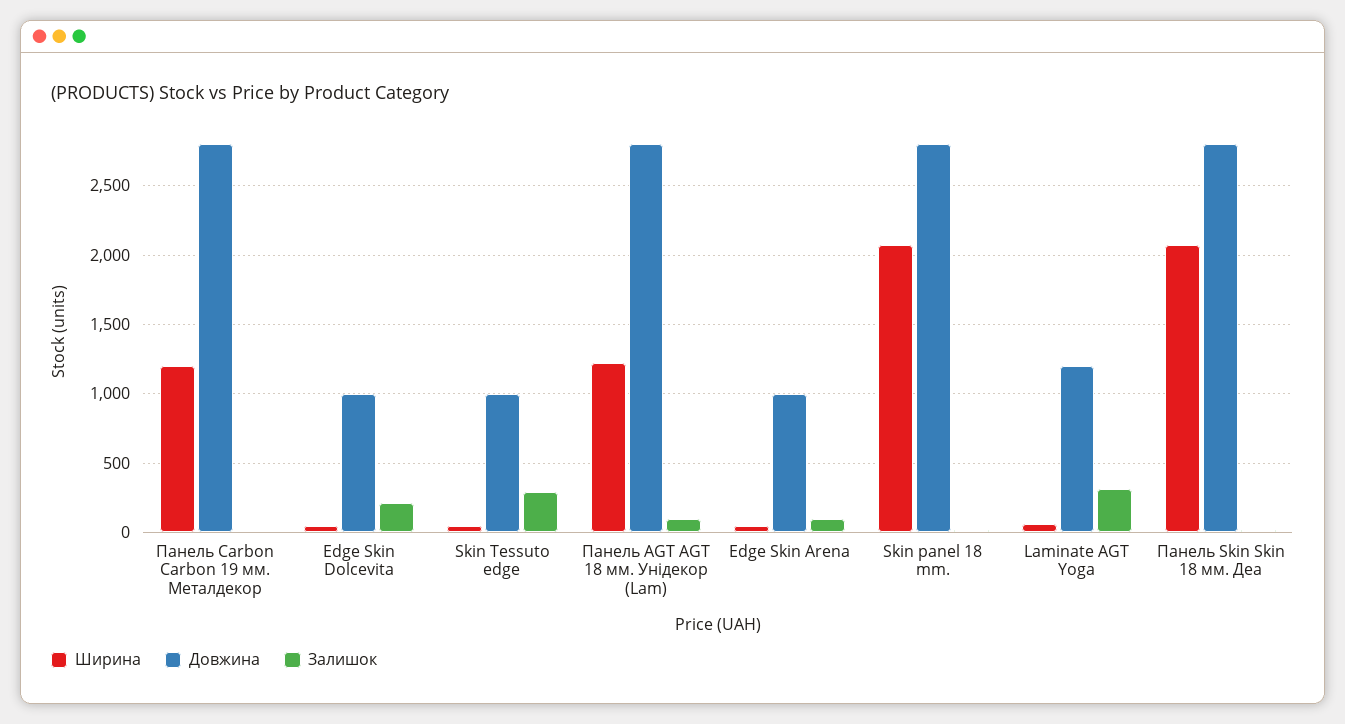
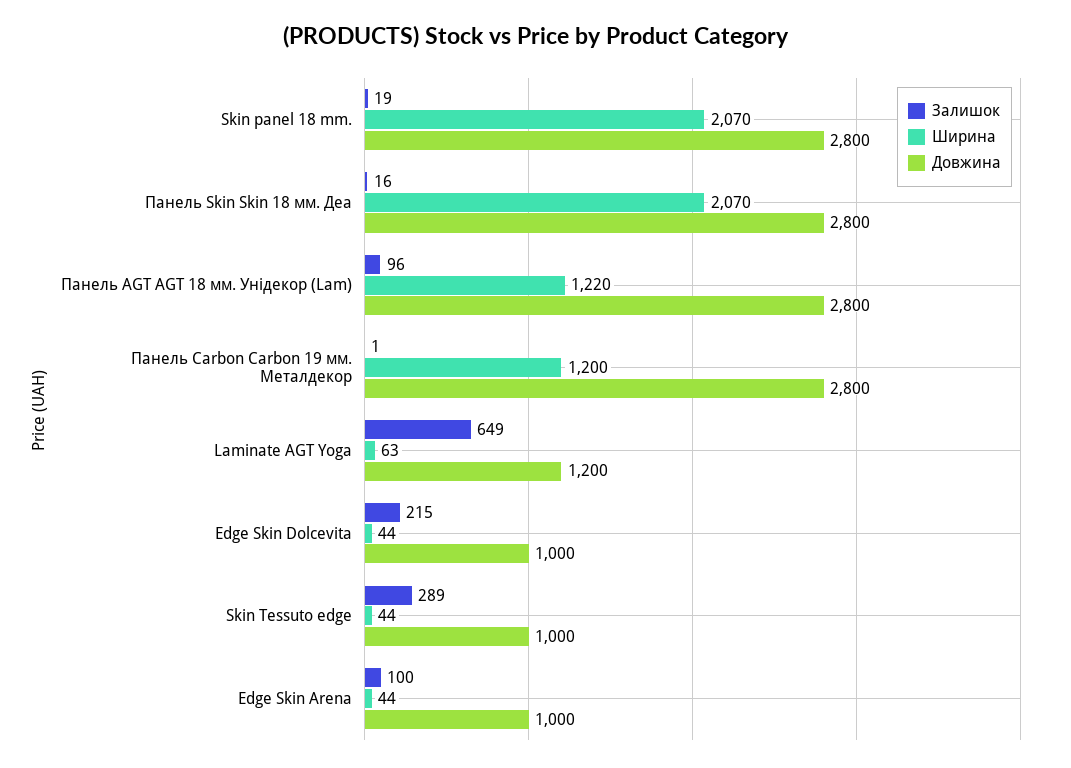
Залишок, Laminate AGT Yoga: 300 -> 649

